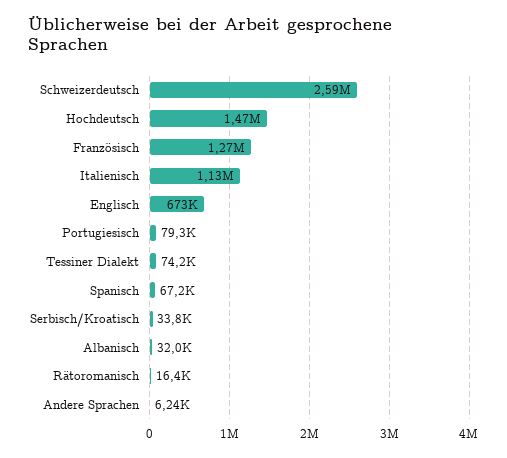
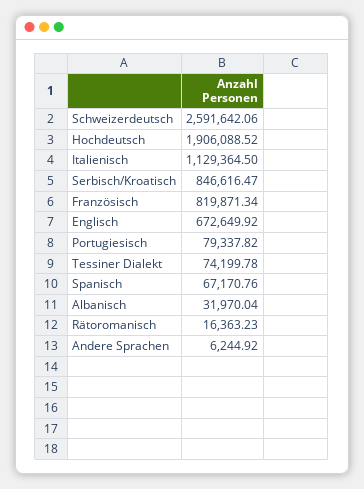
Hochdeutsch: 1470000 -> 1906088.52
Französisch: 1270000 -> 819871.34
Serbisch/Kroatisch: 33800 -> 846616.47

